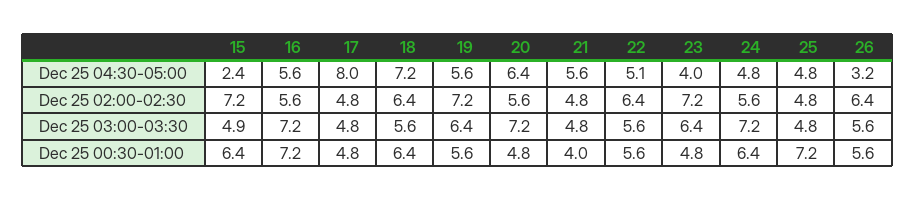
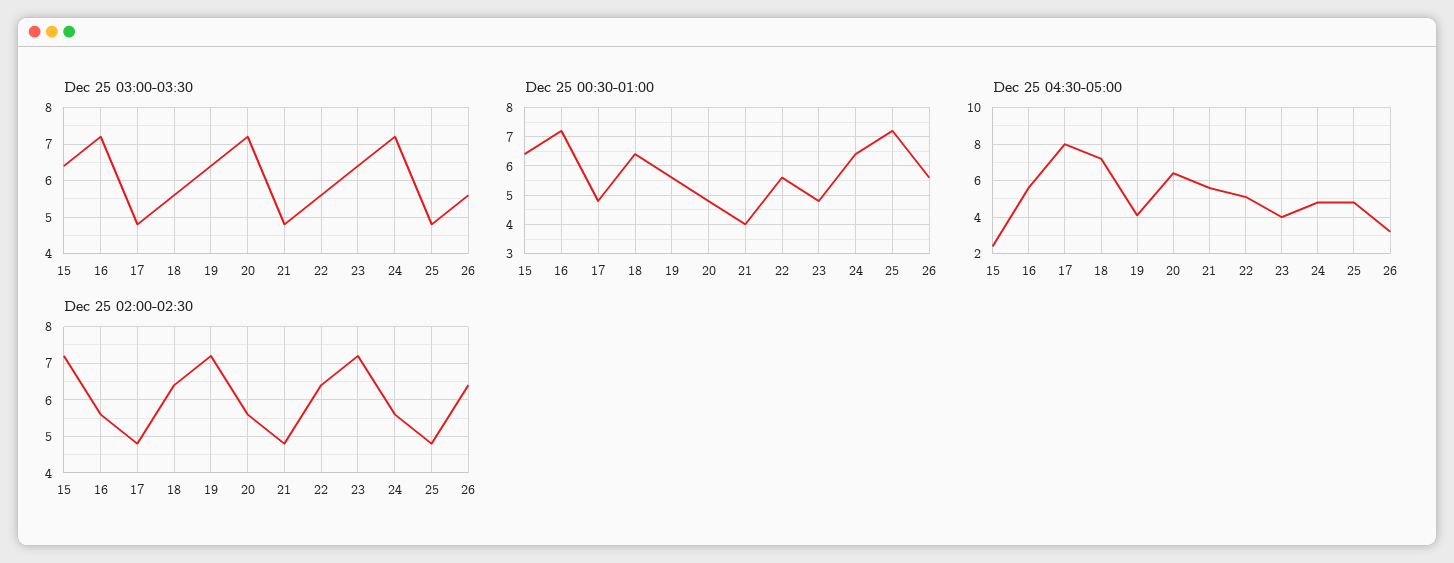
Dec 25 04:30-05:00, 19: 5.6 -> 4
Dec 25 03:00-03:30, 15: 4.9 -> 6.5

